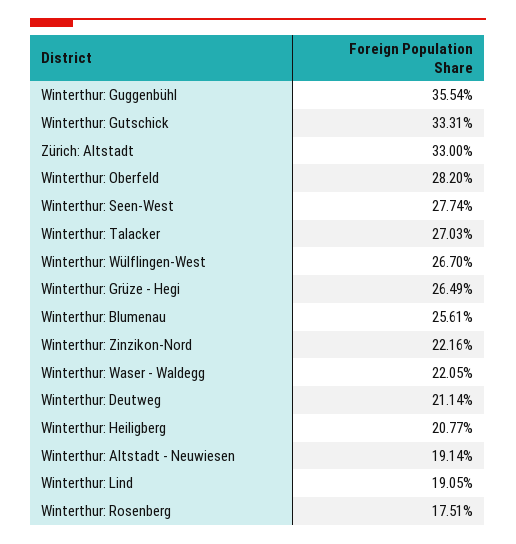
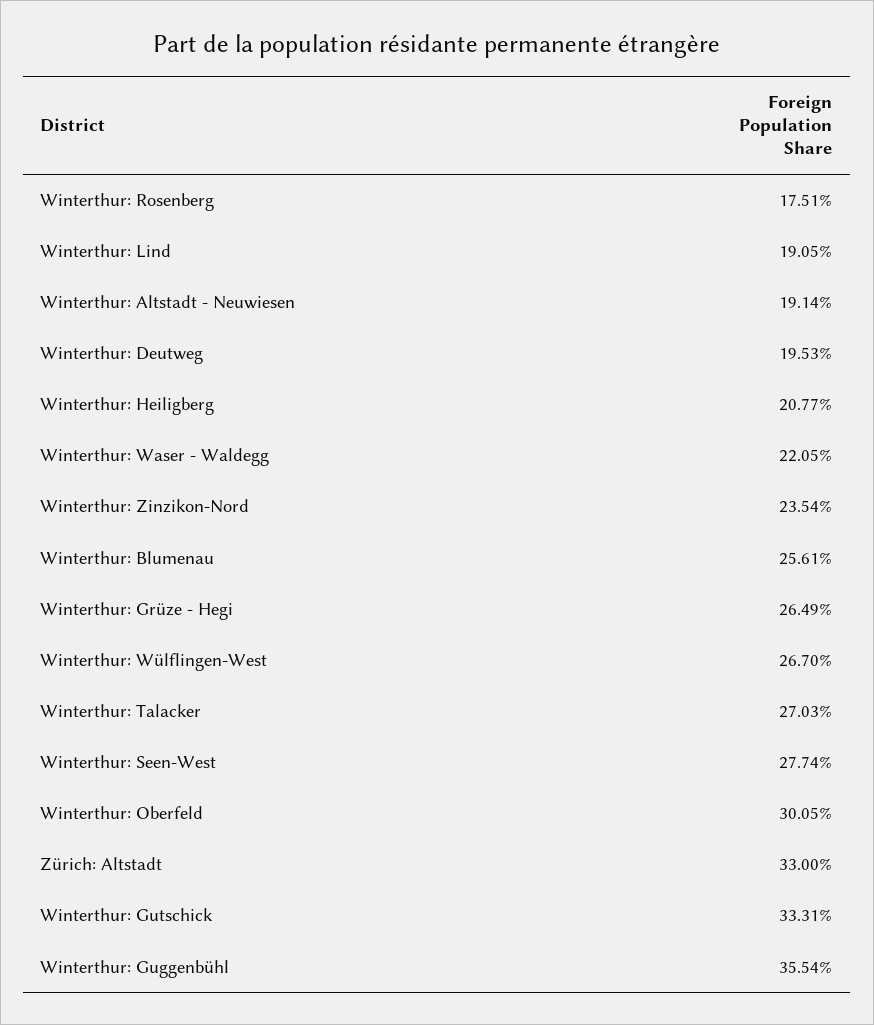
Winterthur: Oberfeld: 28.2 -> 30.05
Winterthur: Zinzikon-Nord: 22.16 -> 23.54
Winterthur: Deutweg: 21.14 -> 19.53

